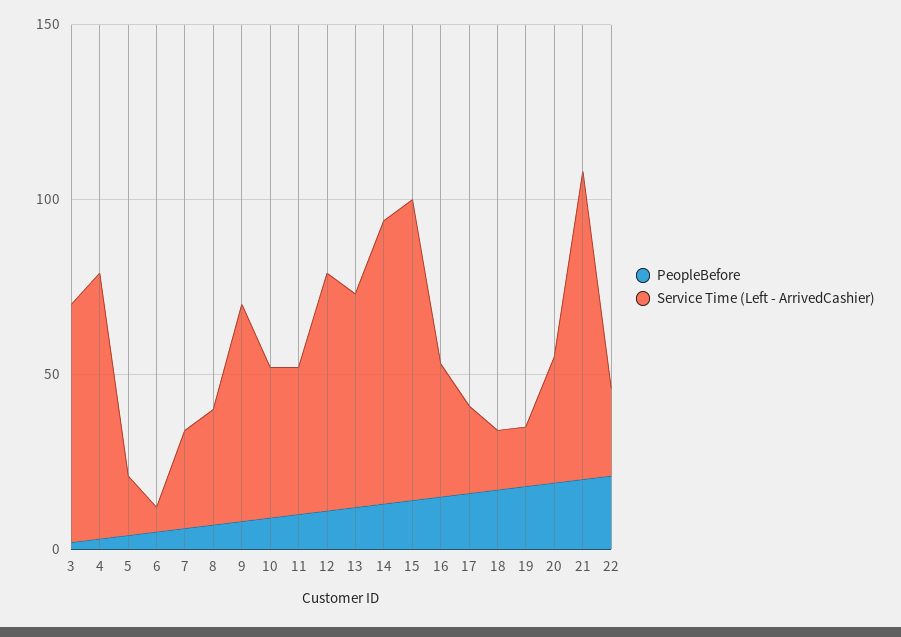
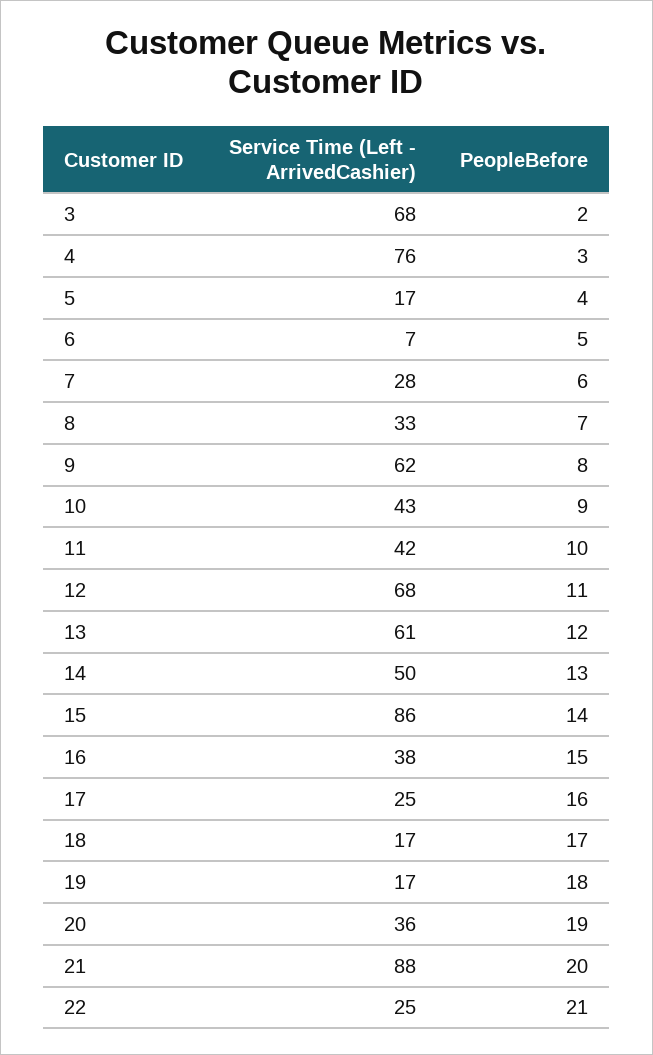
Service Time (Left - ArrivedCashier), 14: 80 -> 50

